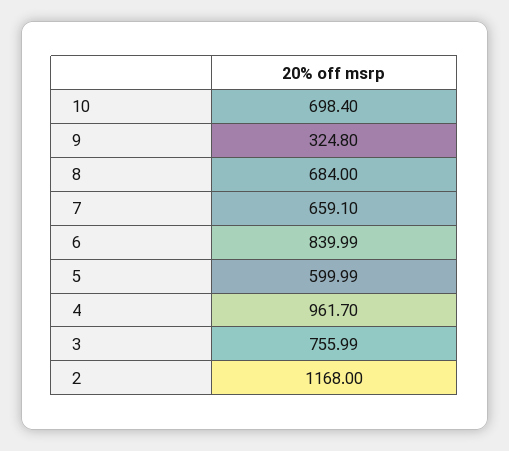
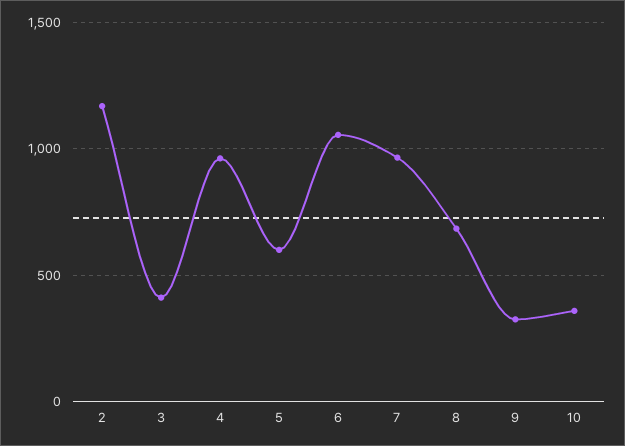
10: 698.4 -> 350
7: 659.1 -> 950
6: 839.99 -> 1050
3: 755.99 -> 400

